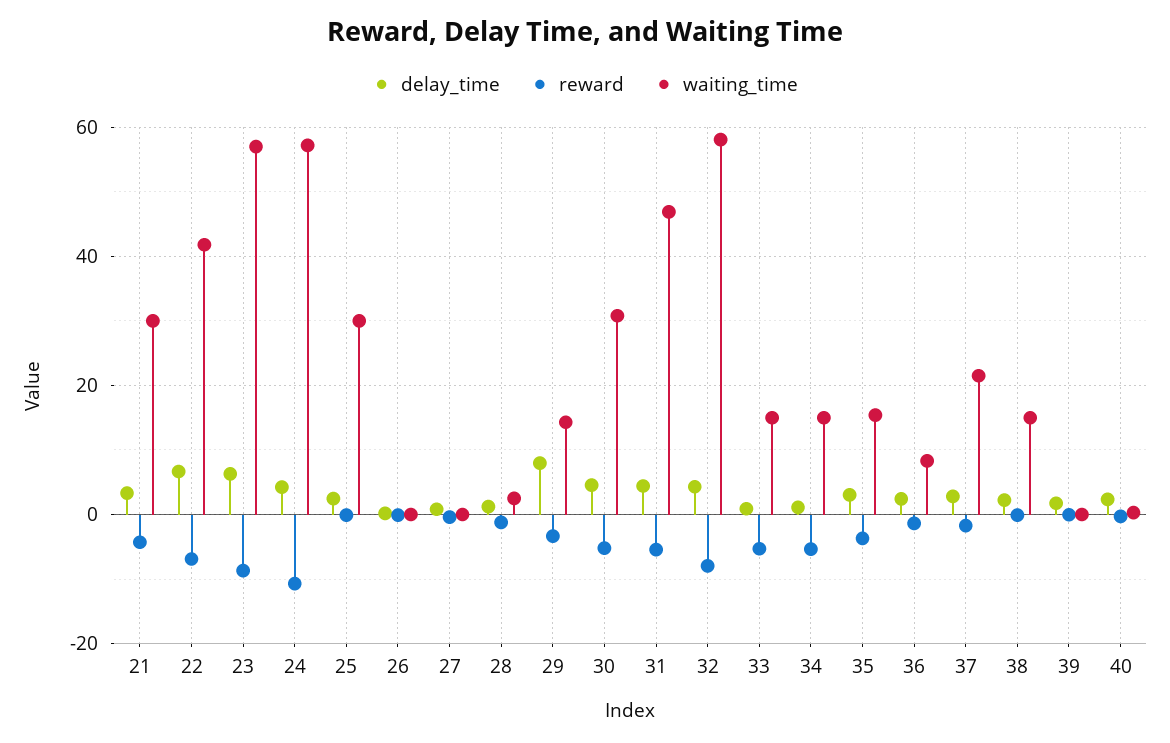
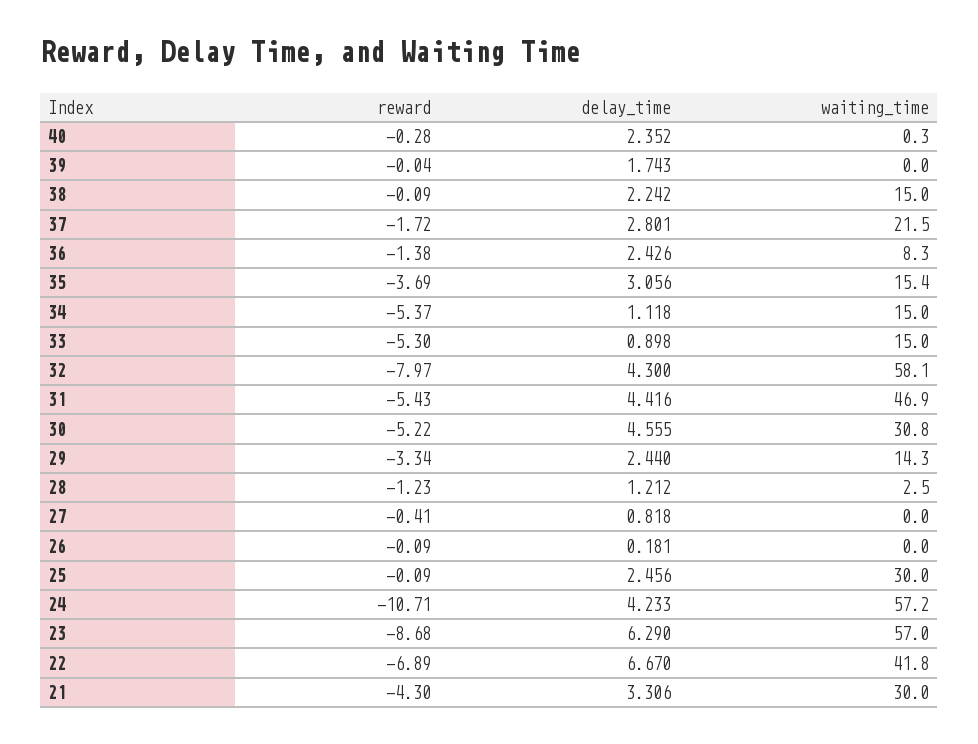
delay_time, 29: 8 -> 2.44

